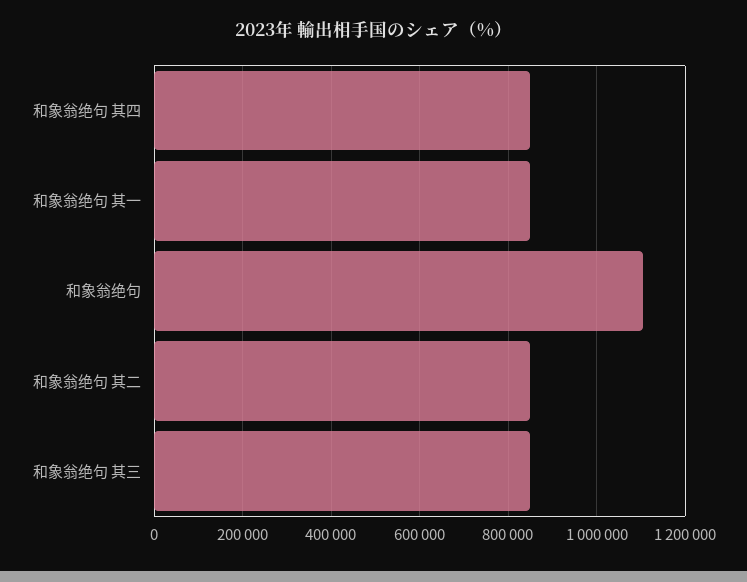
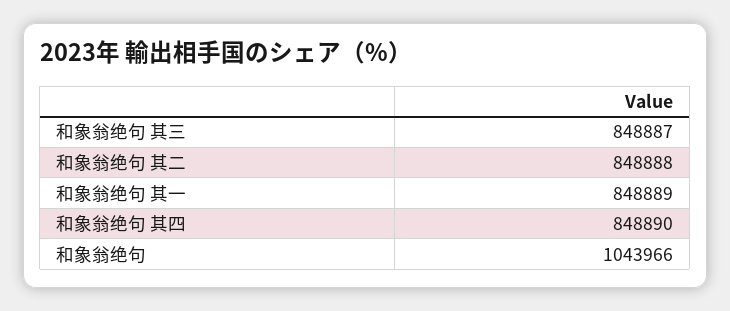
和象翁绝句: 1100000 -> 1043966

